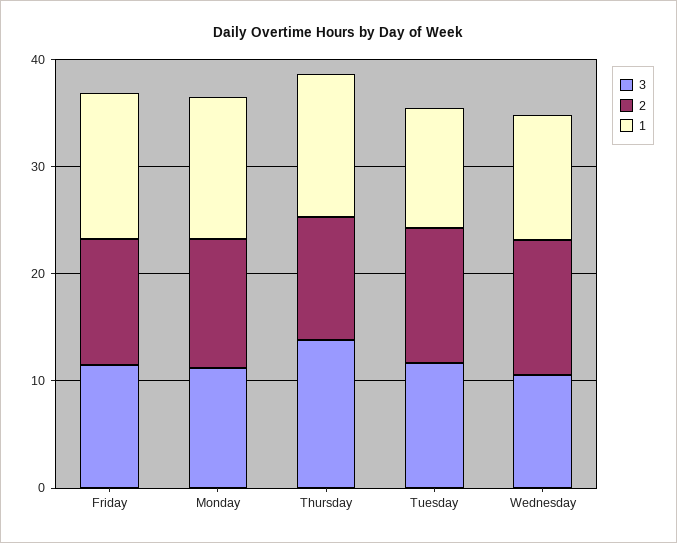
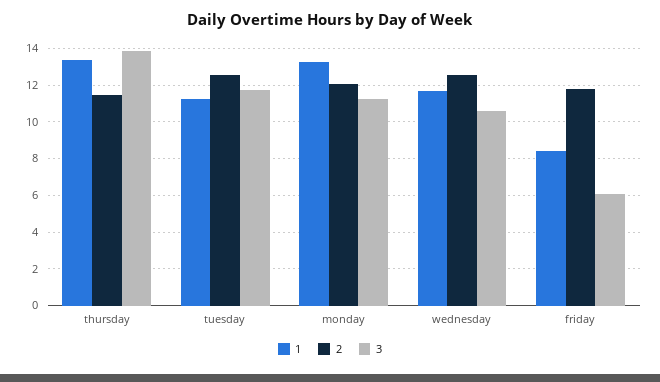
3, Friday: 12 -> 6
1, Friday: 14 -> 8.5

